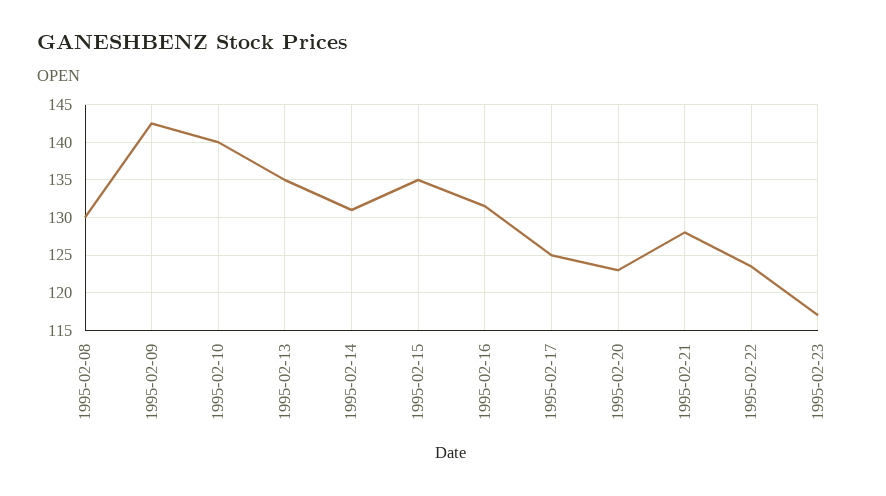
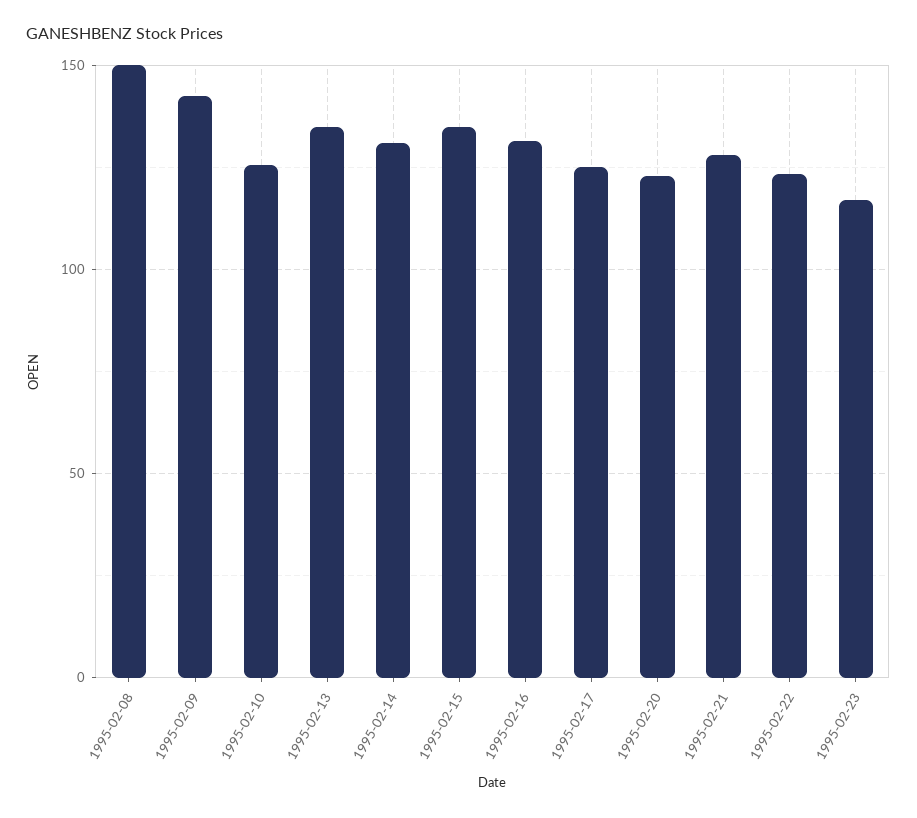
1995-02-08: 130 -> 150
1995-02-10: 140 -> 125

